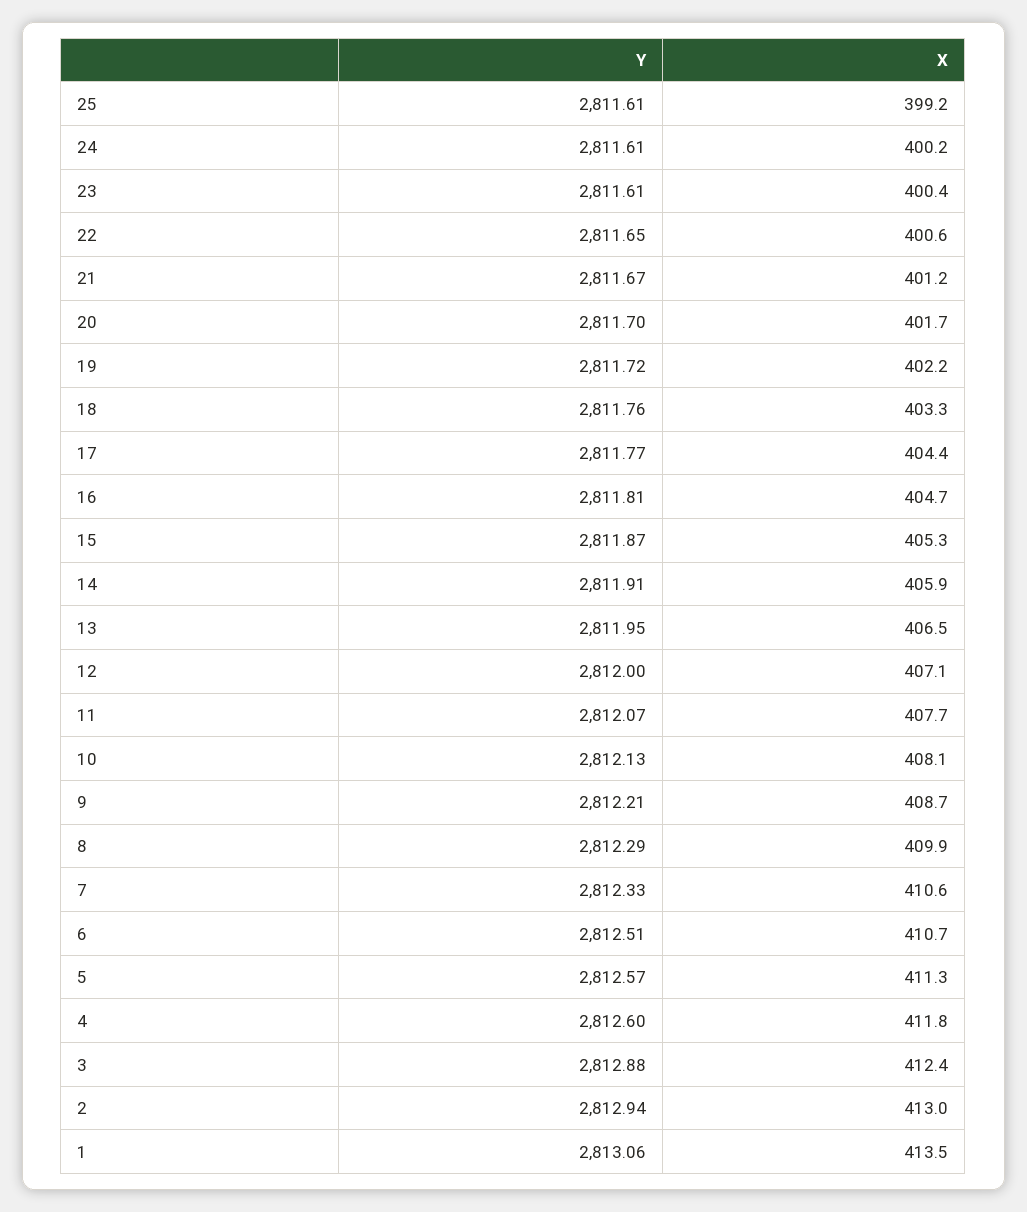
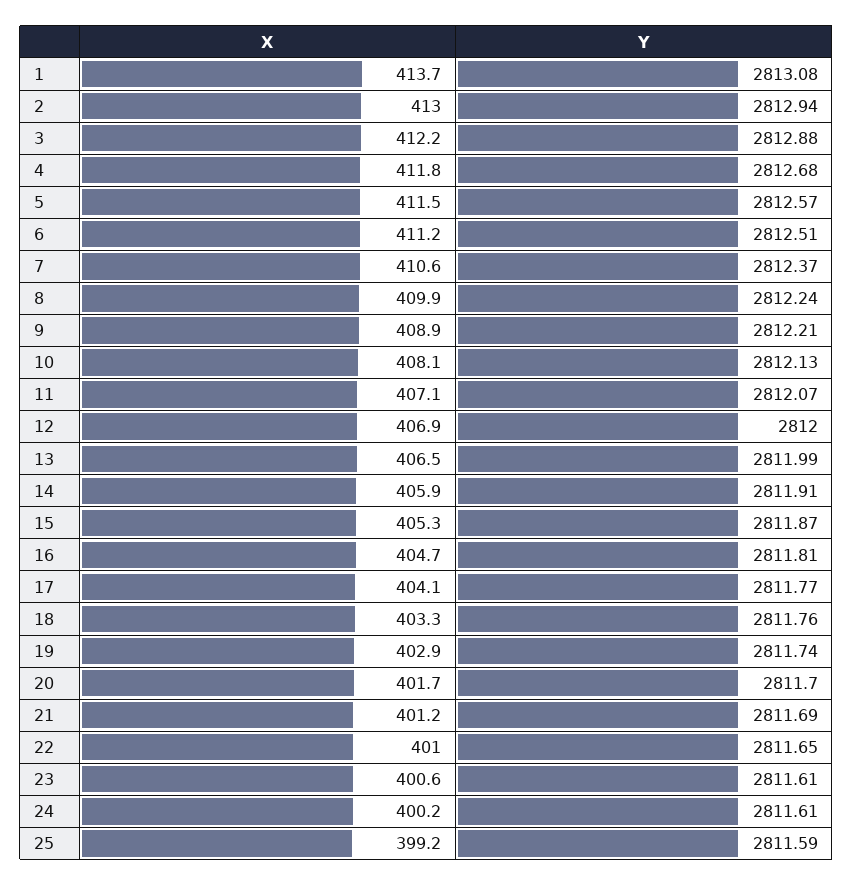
Y, 25: 2811.61 -> 2811.59
X, 23: 400.4 -> 400.6
X, 22: 400.6 -> 401
Y, 21: 2811.67 -> 2811.69
Y, 19: 2811.72 -> 2811.74
X, 19: 402.2 -> 402.9
X, 17: 404.4 -> 404.1
Y, 13: 2811.95 -> 2811.99
X, 12: 407.1 -> 406.9
X, 11: 407.7 -> 407.1
X, 9: 408.7 -> 408.9
Y, 8: 2812.29 -> 2812.24
Y, 7: 2812.33 -> 2812.37
X, 6: 410.7 -> 411.2
X, 5: 411.3 -> 411.5
Y, 4: 2812.6 -> 2812.68
X, 3: 412.4 -> 412.2
Y, 1: 2813.06 -> 2813.08
X, 1: 413.5 -> 413.7

